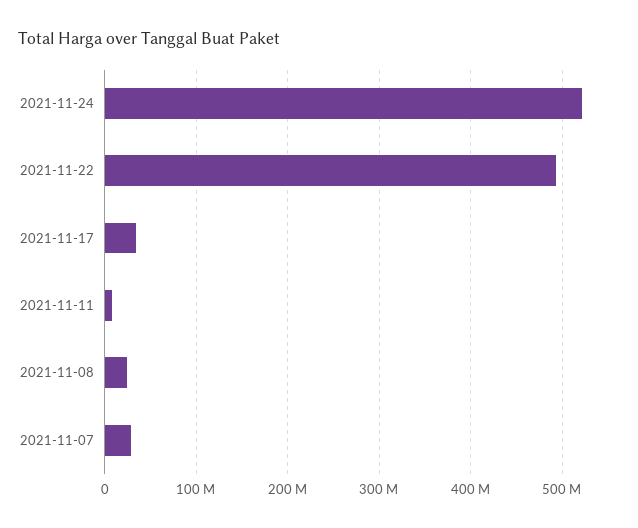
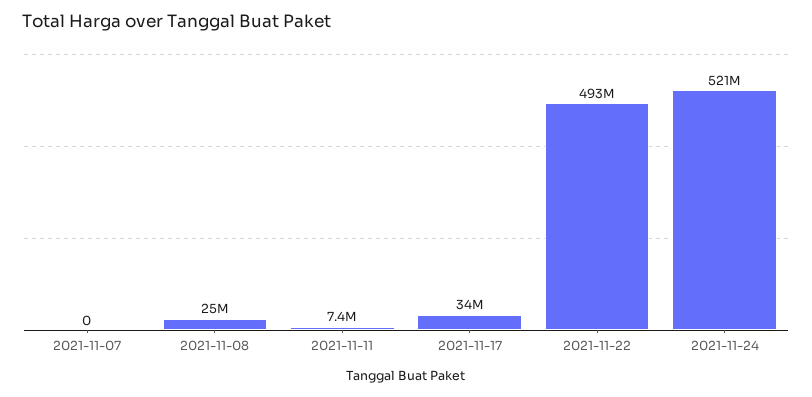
2021-11-07: 30000000 -> 0

